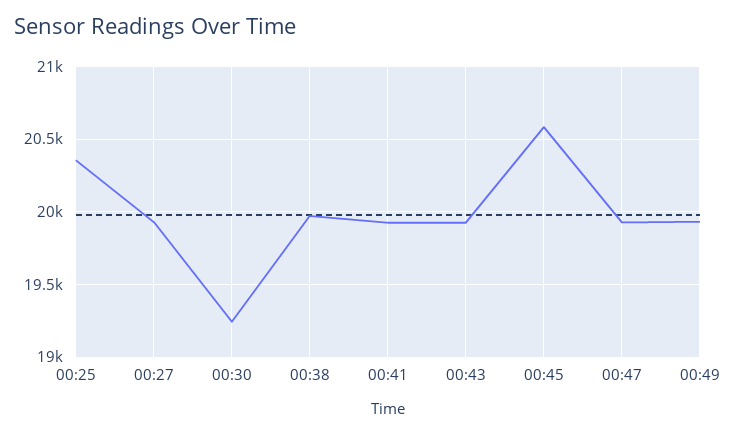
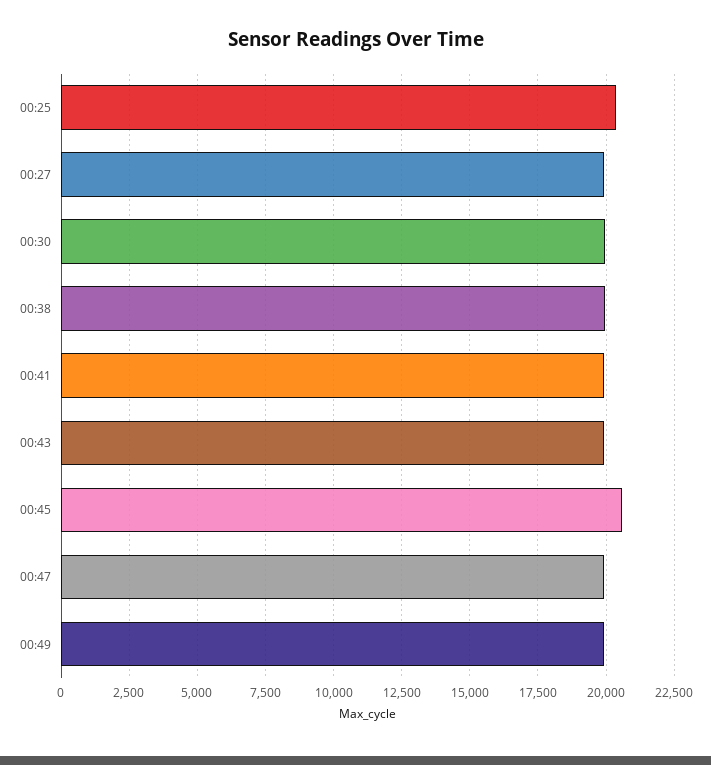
00:30: 19250 -> 20000

